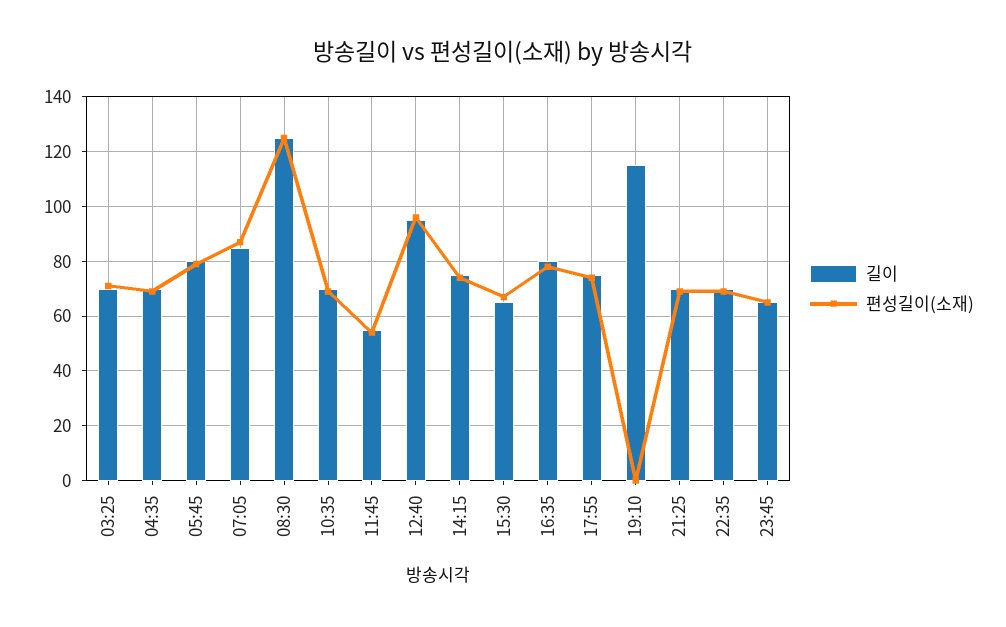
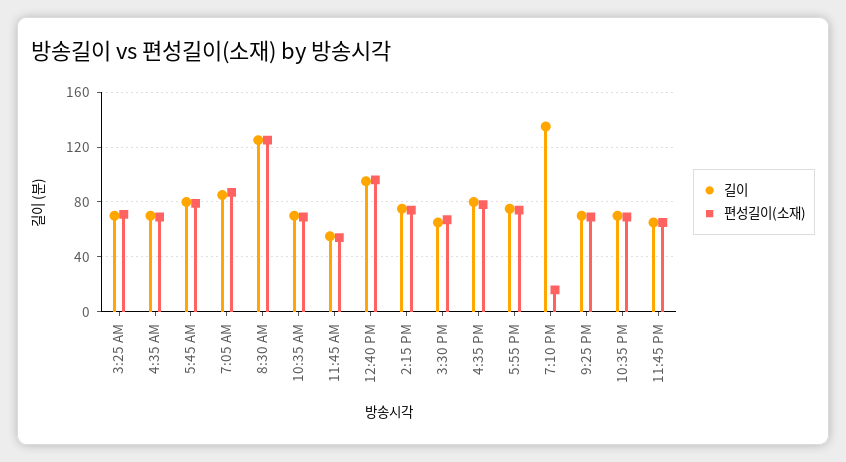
길이, 19:10: 115 -> 135
편성길이(소재), 19:10: 0 -> 15

